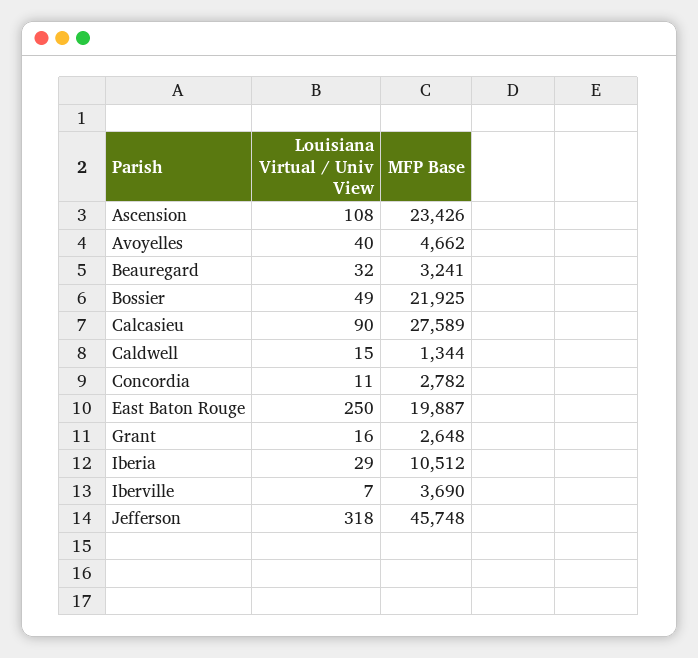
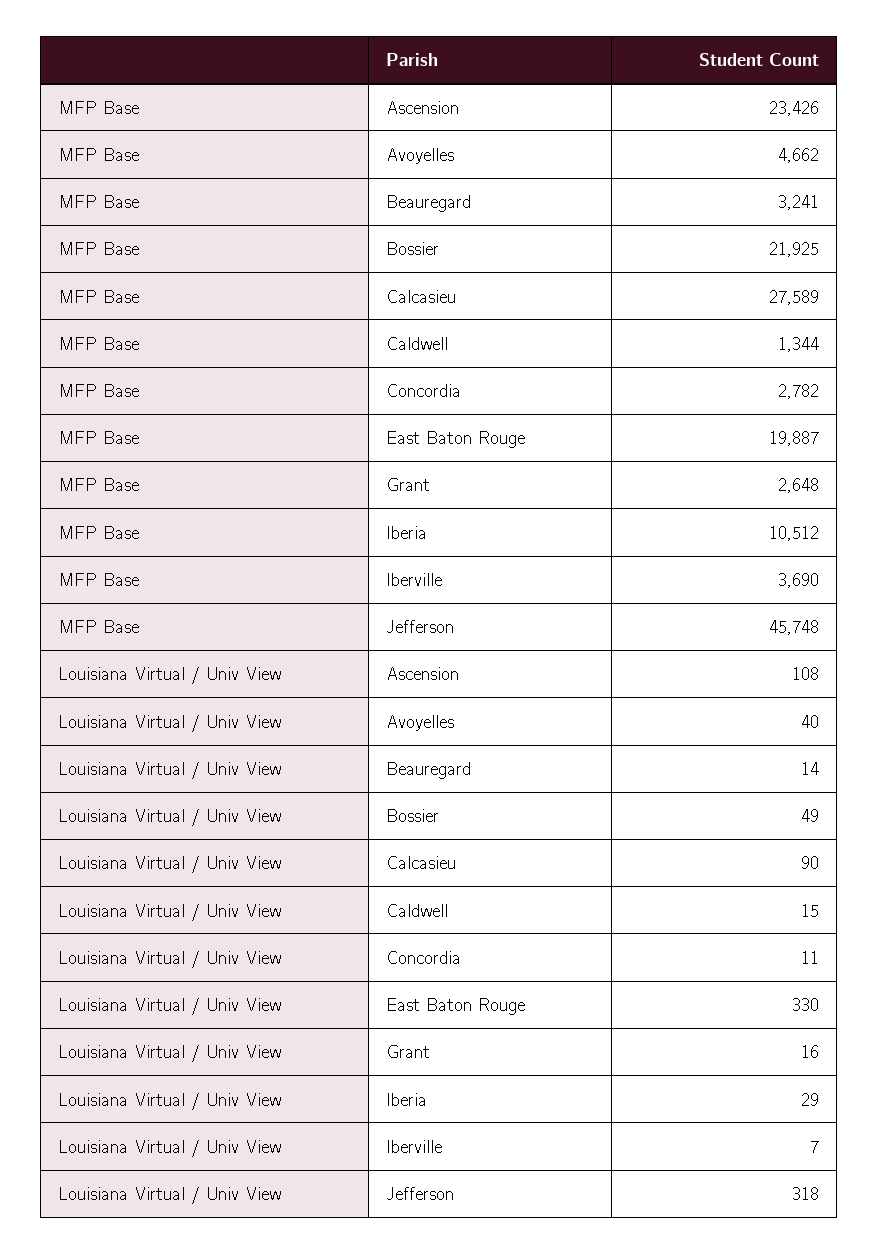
Louisiana Virtual / Univ View, Beauregard: 32 -> 14
Louisiana Virtual / Univ View, East Baton Rouge: 250 -> 330

